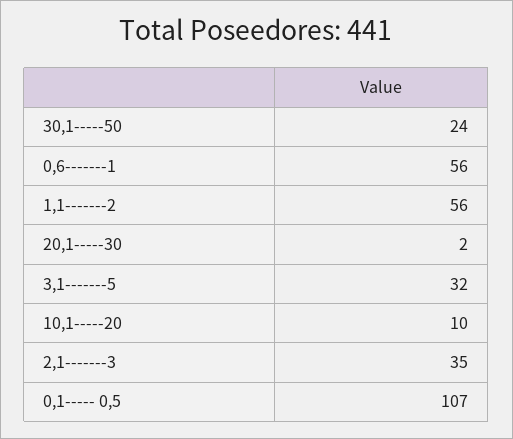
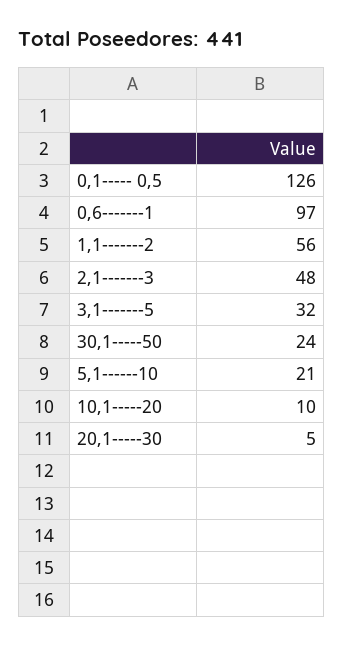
0,6-------1: 56 -> 97
20,1-----30: 2 -> 5
2,1-------3: 35 -> 48
0,1----- 0,5: 107 -> 126
5,1------10: none -> 21

